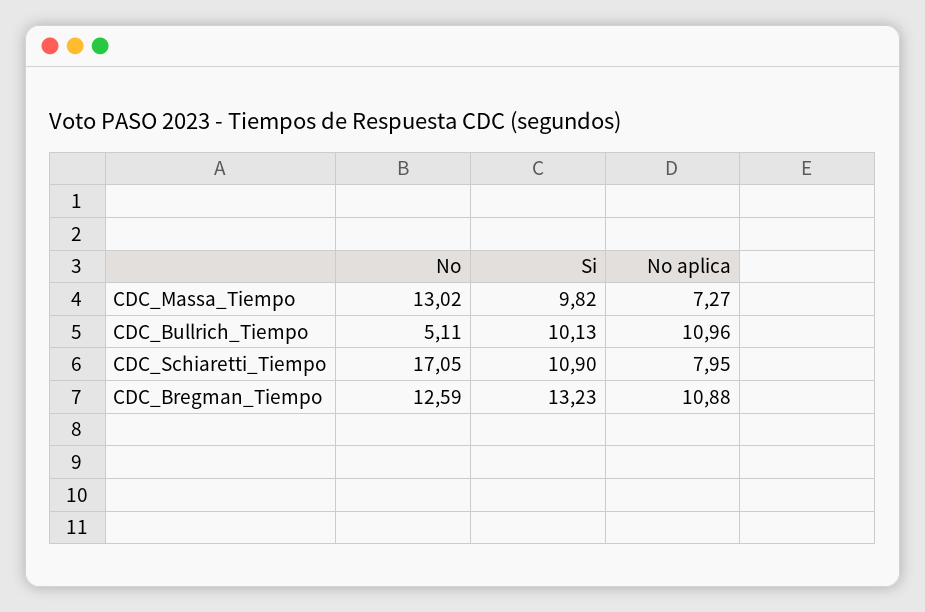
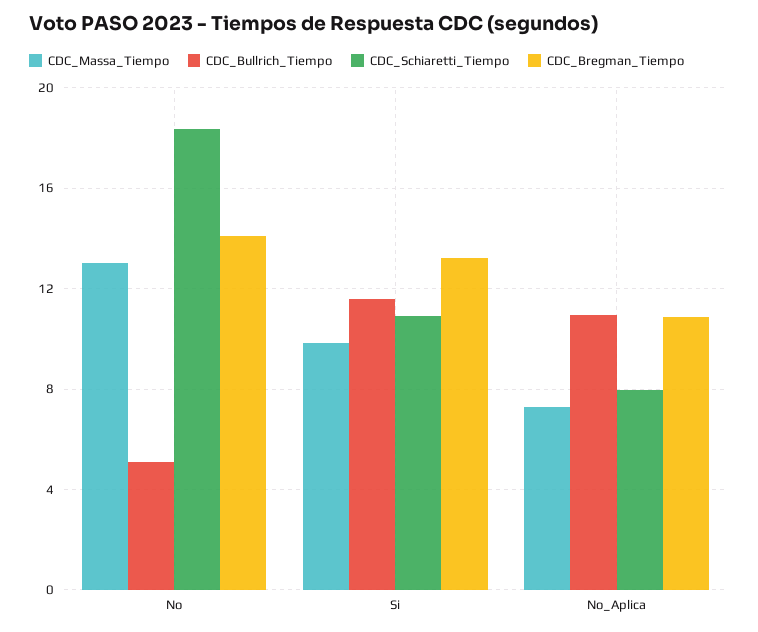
CDC_Bullrich_Tiempo, Si: 10.13 -> 11.5
CDC_Schiaretti_Tiempo, No: 17.05 -> 18.5
CDC_Bregman_Tiempo, No: 12.59 -> 14

